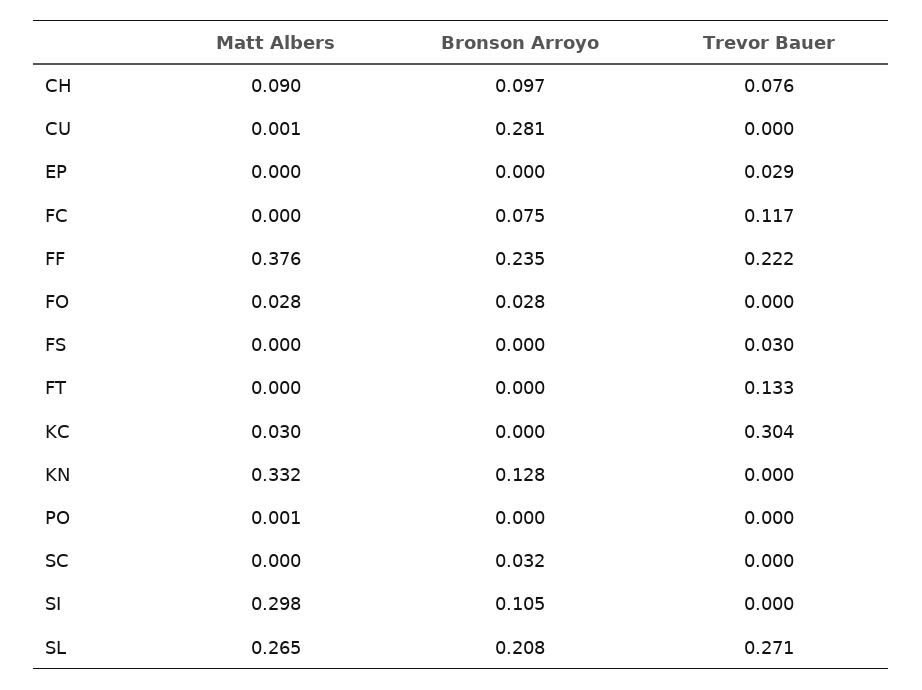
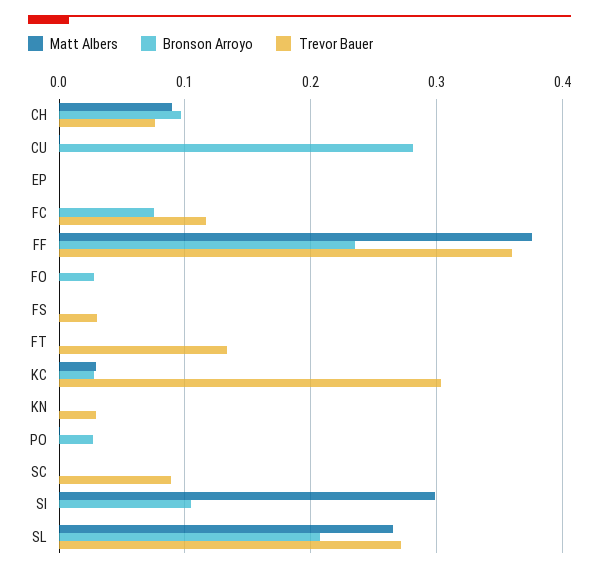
Trevor Bauer, EP: 0.029 -> 0
Trevor Bauer, FF: 0.222 -> 0.36
Matt Albers, FO: 0.028 -> 0
Bronson Arroyo, KC: 0 -> 0.03
Matt Albers, KN: 0.332 -> 0
Bronson Arroyo, KN: 0.128 -> 0
Trevor Bauer, KN: 0 -> 0.03
Bronson Arroyo, PO: 0 -> 0.03
Bronson Arroyo, SC: 0.032 -> 0
Trevor Bauer, SC: 0 -> 0.09

